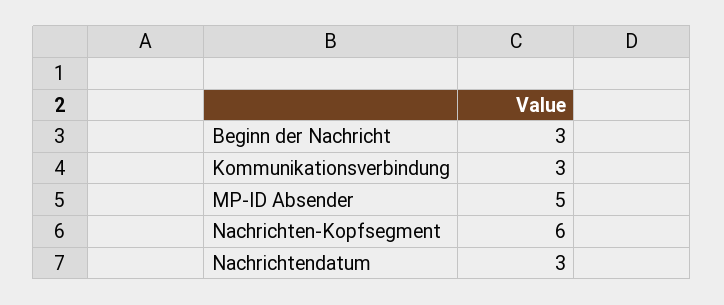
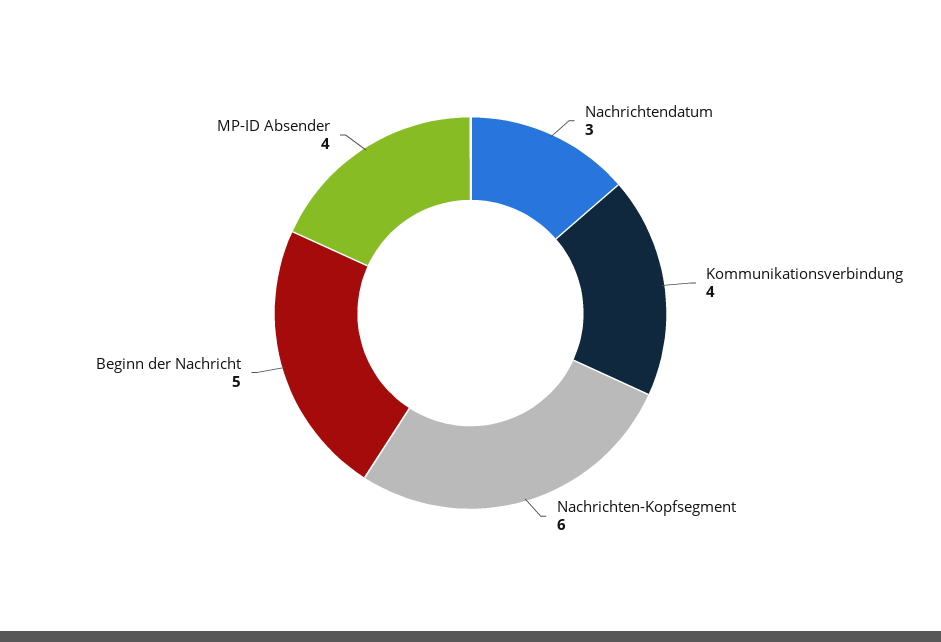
Beginn der Nachricht: 3 -> 5
Kommunikationsverbindung: 3 -> 4
MP-ID Absender: 5 -> 4

